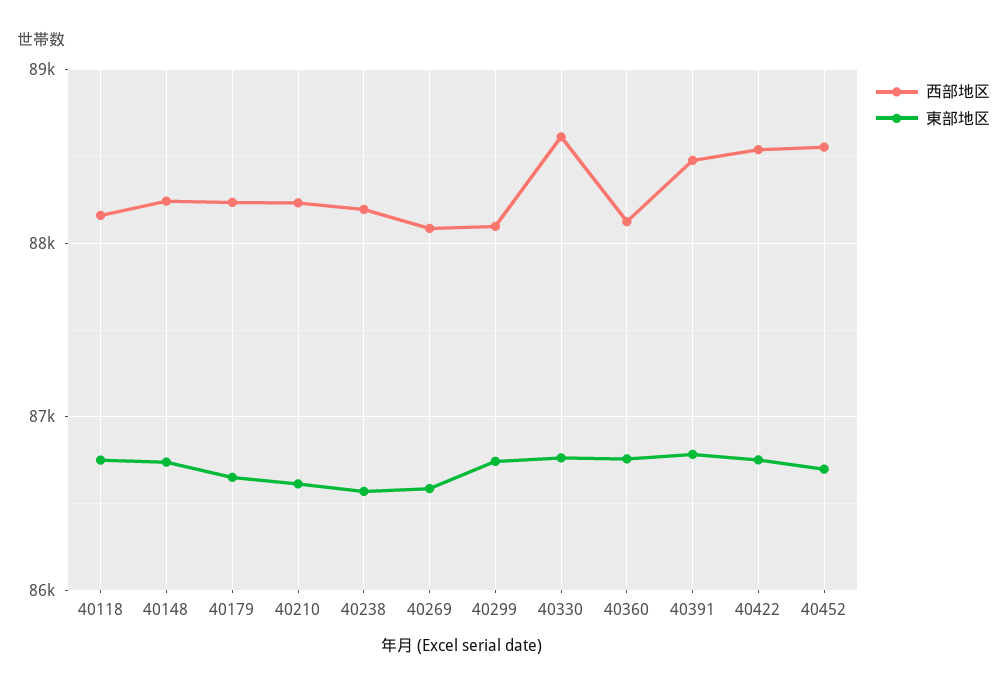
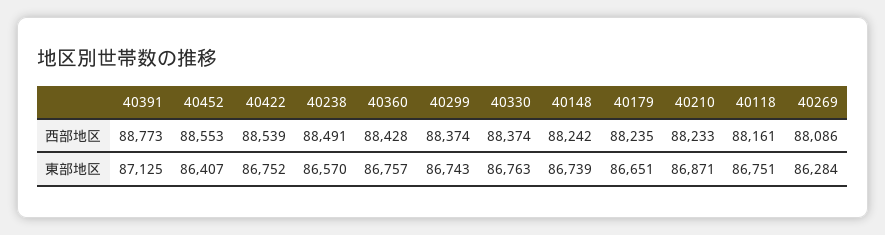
東部地区, 40210: 86600 -> 86871
西部地区, 40238: 88200 -> 88491
東部地区, 40269: 86600 -> 86284
西部地区, 40299: 88100 -> 88374
西部地区, 40330: 88600 -> 88374
西部地区, 40360: 88100 -> 88428
西部地区, 40391: 88500 -> 88773
東部地区, 40391: 86800 -> 87125
東部地区, 40452: 86700 -> 86407

